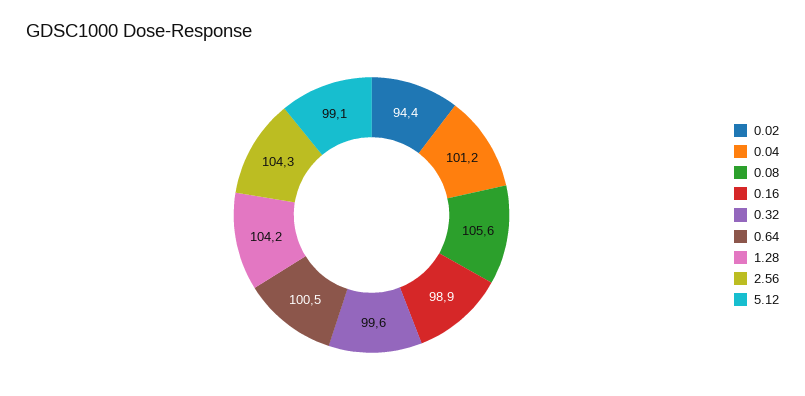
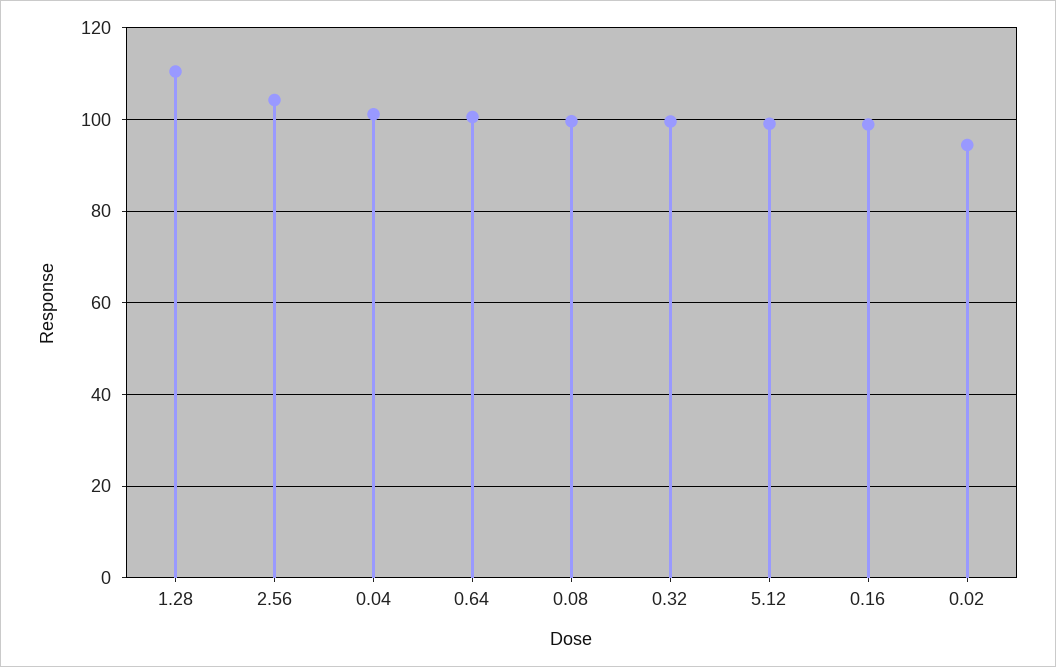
0.08: 105.6 -> 100
1.28: 104.2 -> 110

